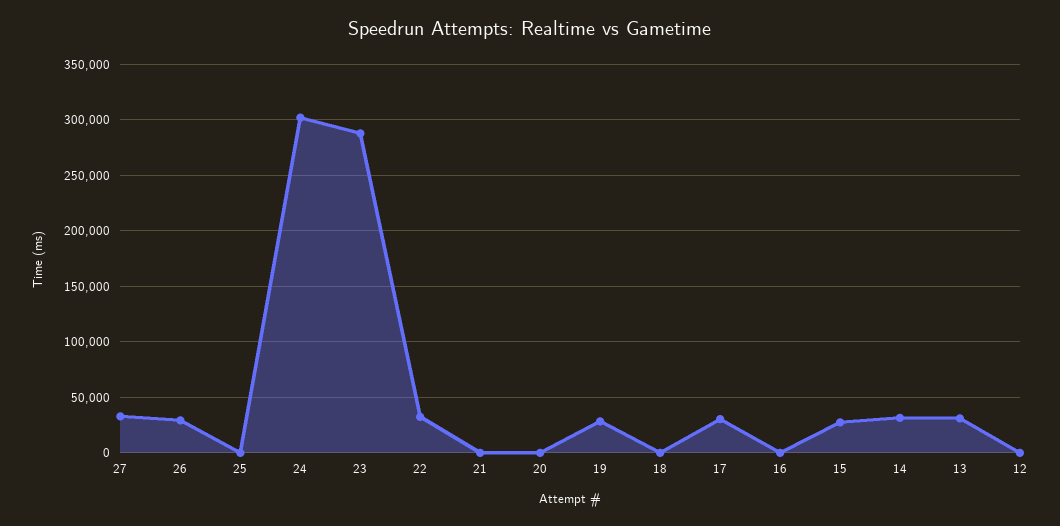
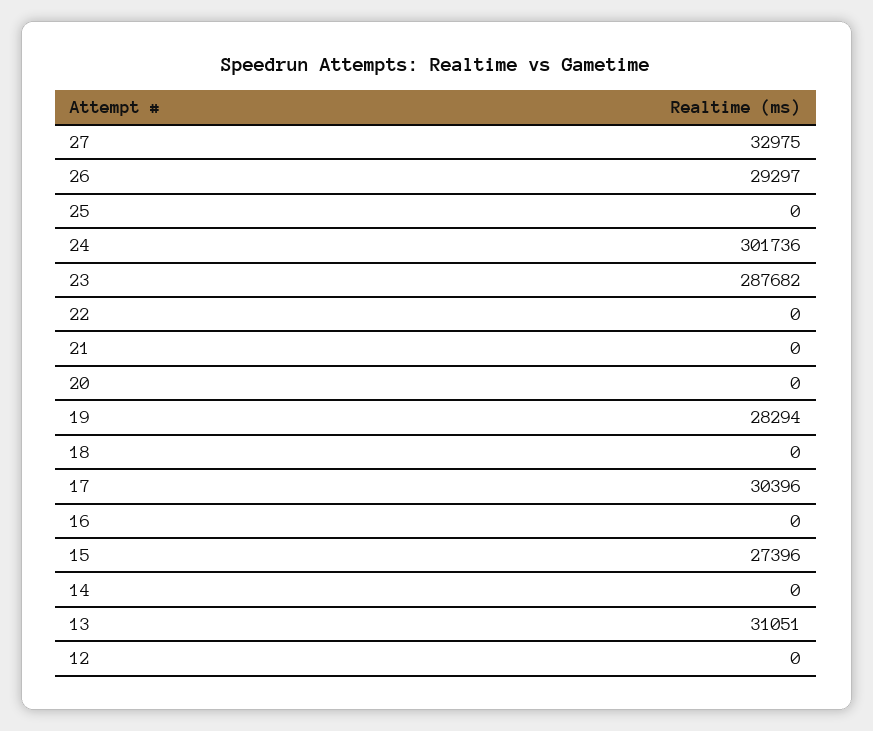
22: 30000 -> 0
14: 30000 -> 0

